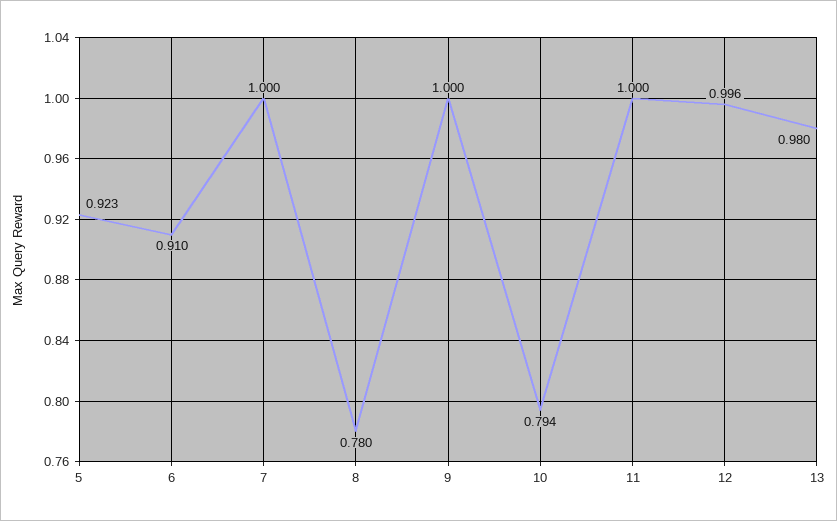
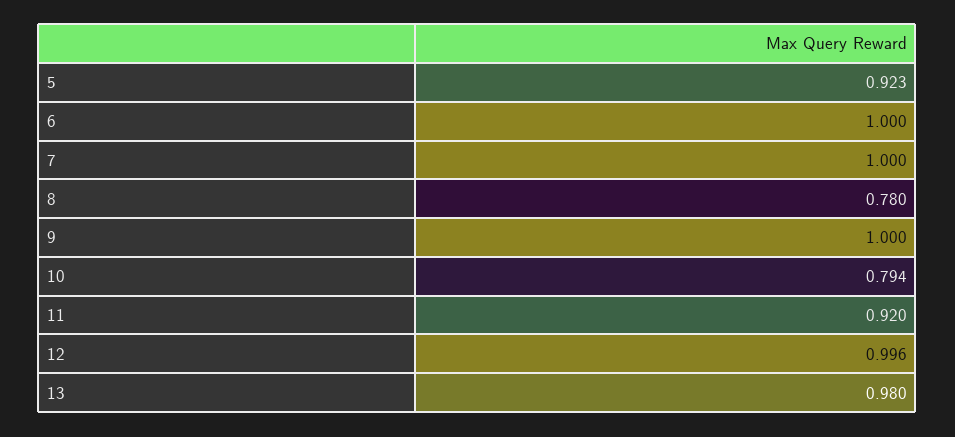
6: 0.91 -> 1
11: 1 -> 0.92

